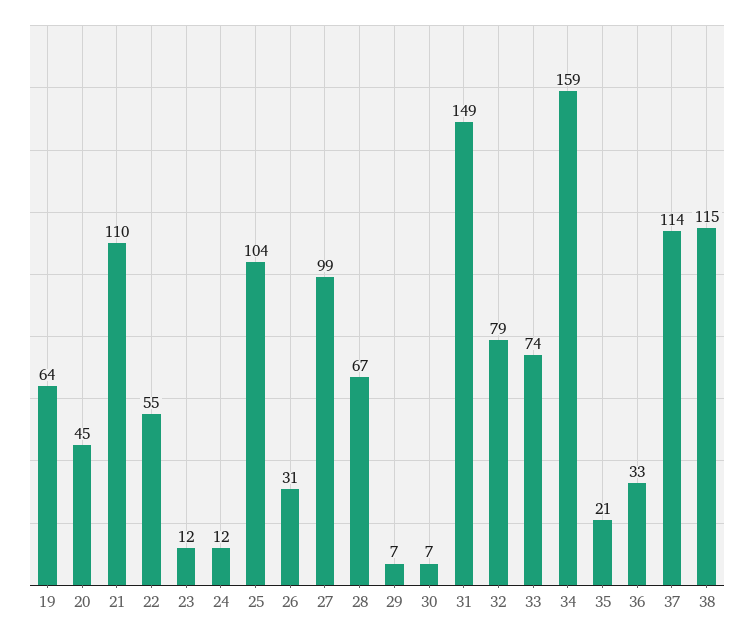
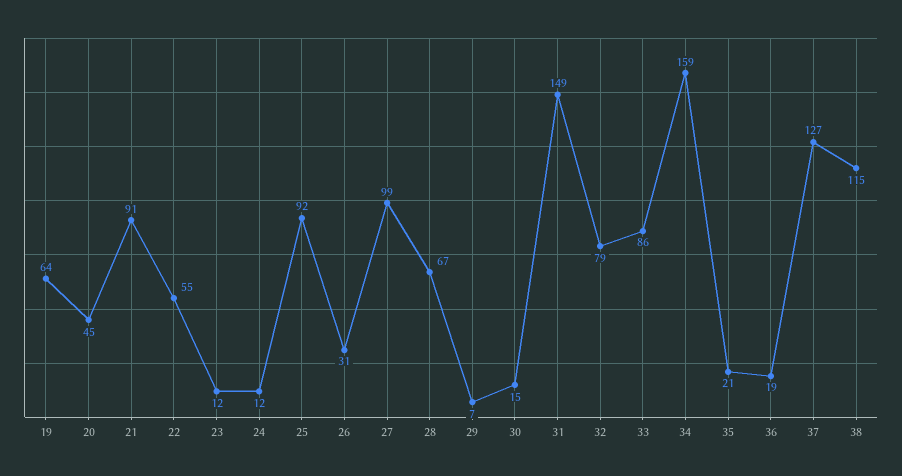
21: 110 -> 91
25: 104 -> 92
30: 7 -> 15
33: 74 -> 86
36: 33 -> 19
37: 114 -> 127

